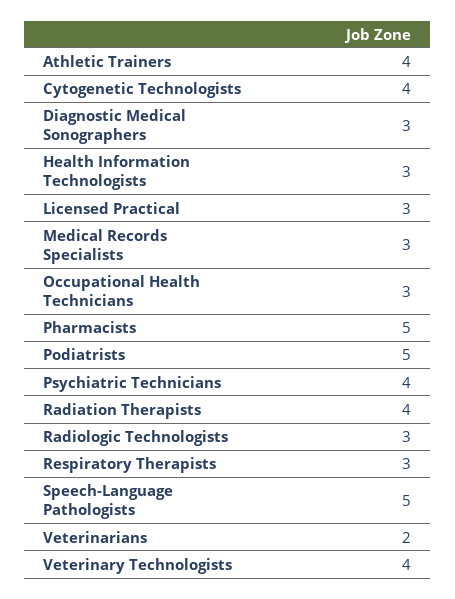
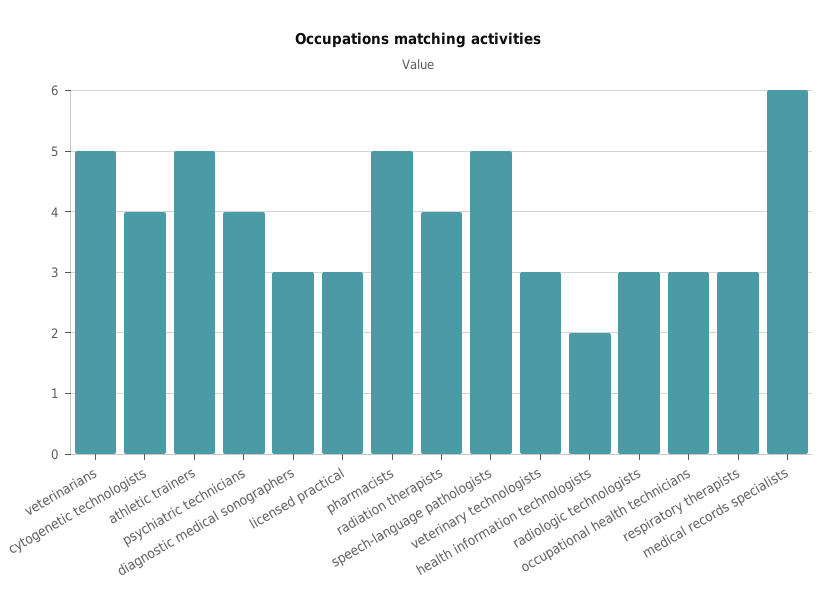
Athletic Trainers: 4 -> 5
Health Information Technologists: 3 -> 2
Medical Records Specialists: 3 -> 6
Podiatrists: 5 -> none
Veterinarians: 2 -> 5
Veterinary Technologists: 4 -> 3

